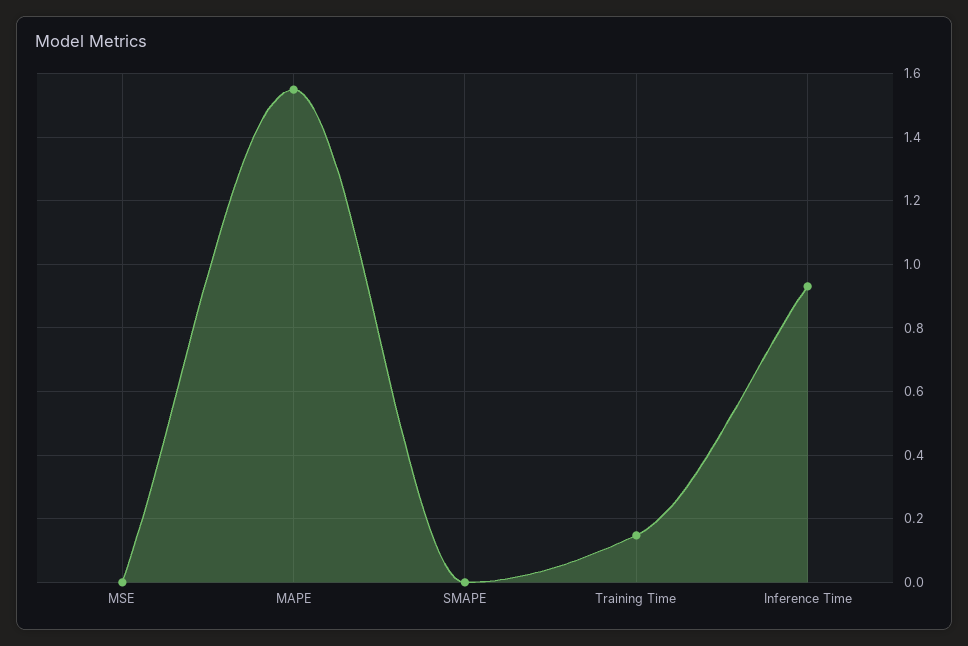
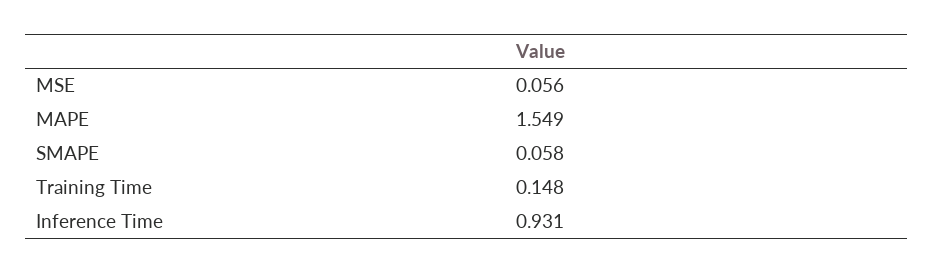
MSE: 0 -> 0.056
SMAPE: 0 -> 0.058

